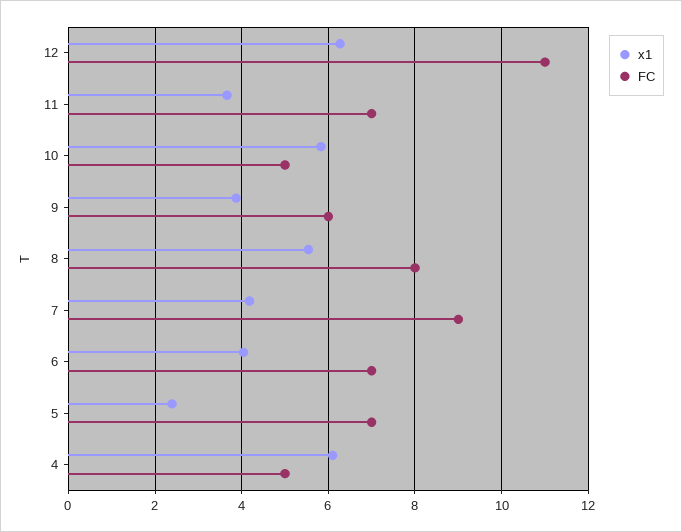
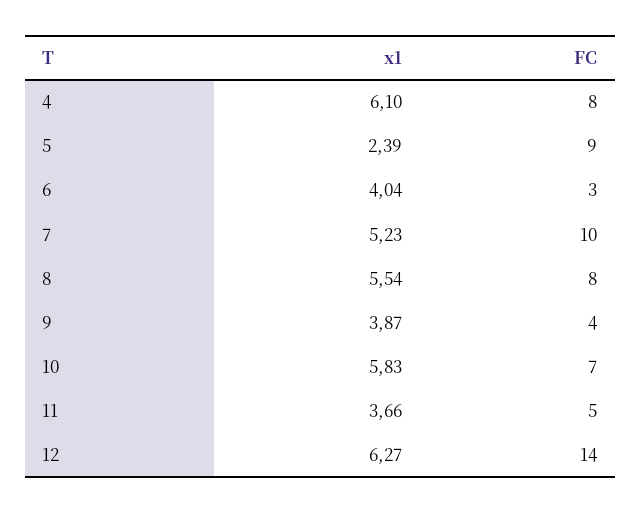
FC, 12: 11 -> 14
FC, 11: 7 -> 5
FC, 10: 5 -> 7
FC, 9: 6 -> 4
x1, 7: 4.2 -> 5.23
FC, 7: 9 -> 10
FC, 6: 7 -> 3
FC, 5: 7 -> 9
FC, 4: 5 -> 8

